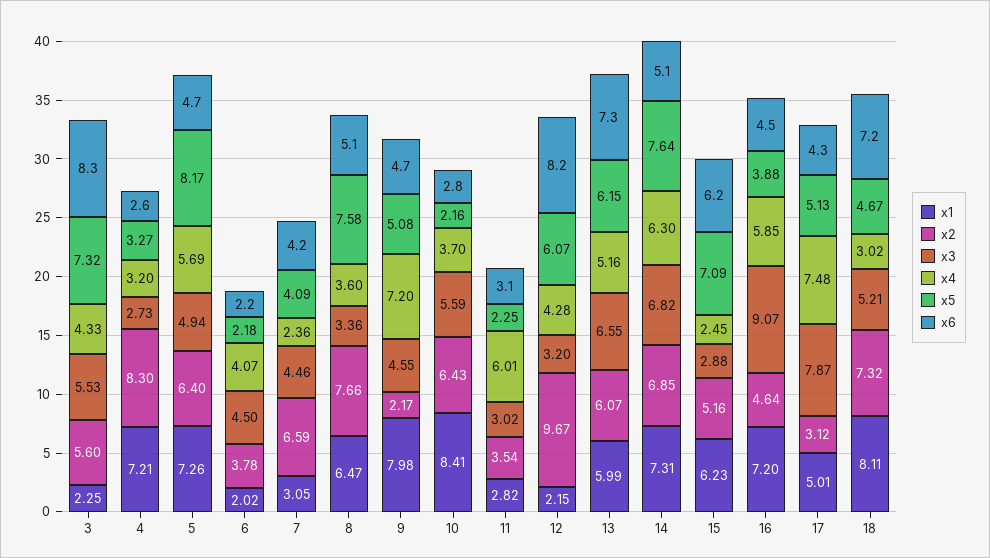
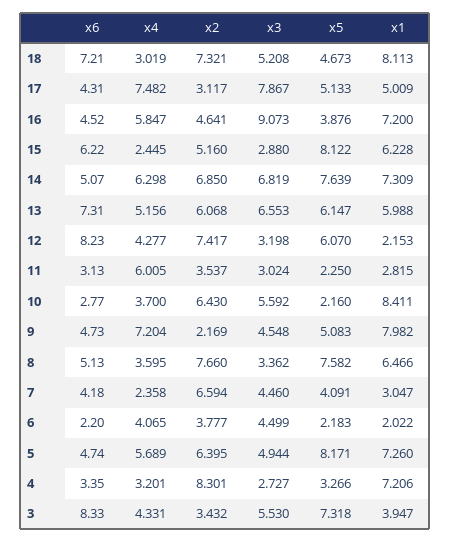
x1, 3: 2.25 -> 3.947
x2, 3: 5.6 -> 3.432
x6, 4: 2.6 -> 3.35
x2, 12: 9.67 -> 7.417
x5, 15: 7.09 -> 8.122

